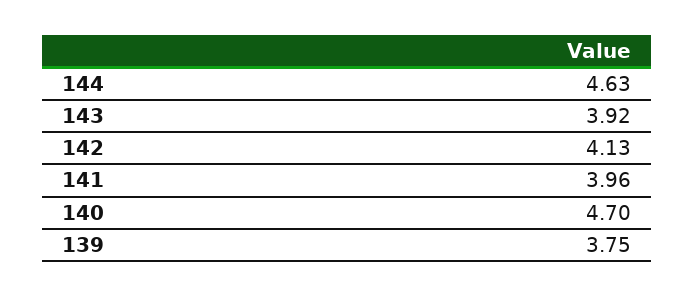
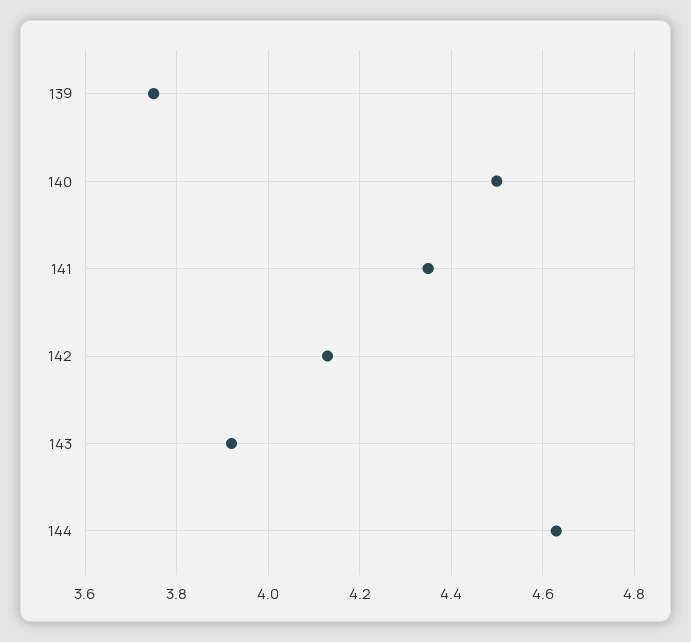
141: 3.96 -> 4.35
140: 4.7 -> 4.5

